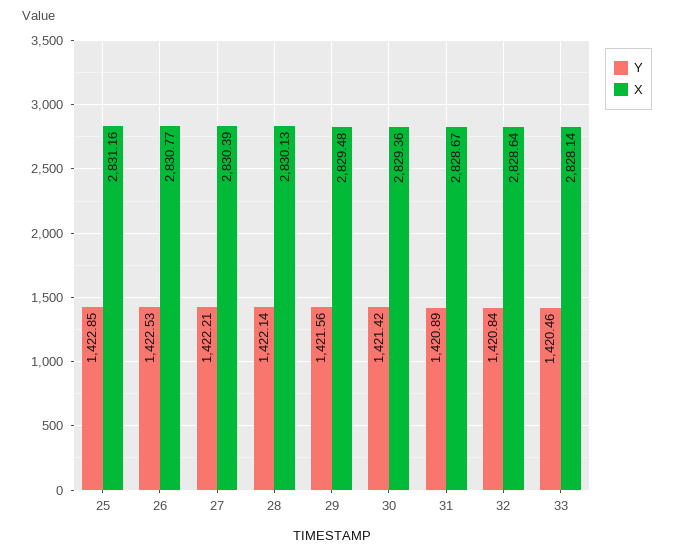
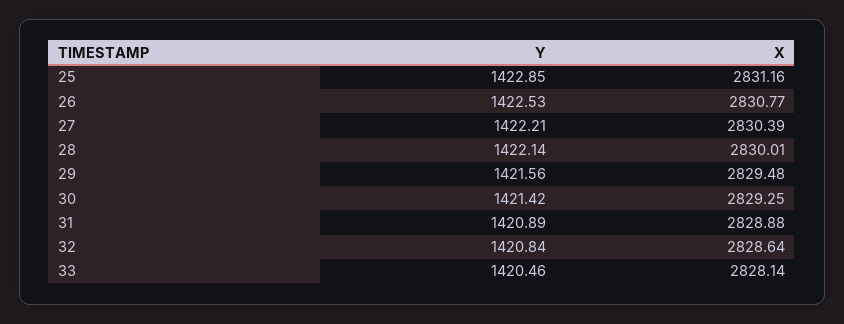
X, 28: 2830.13 -> 2830.01
X, 30: 2829.36 -> 2829.25
X, 31: 2828.67 -> 2828.88

